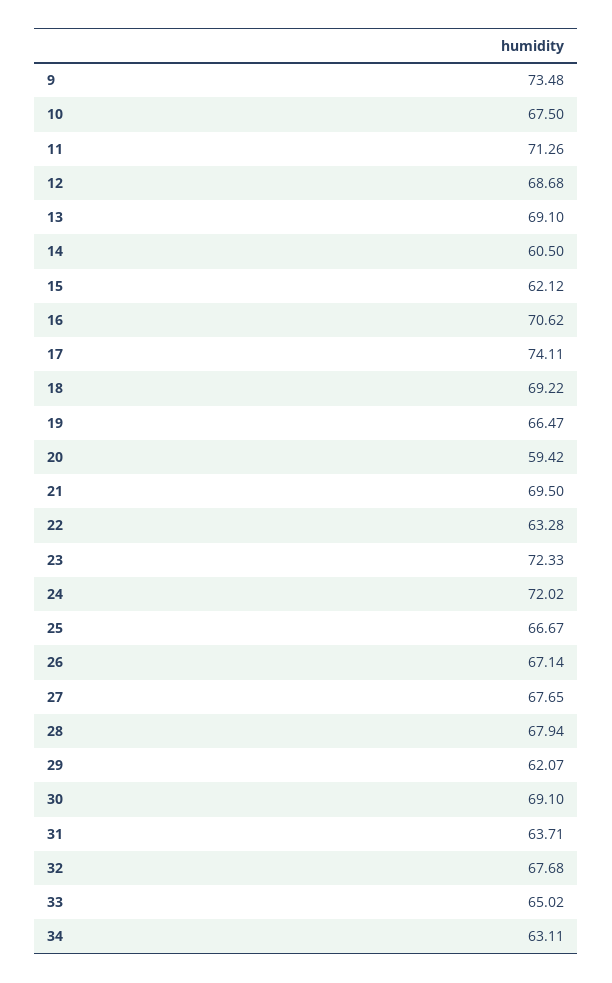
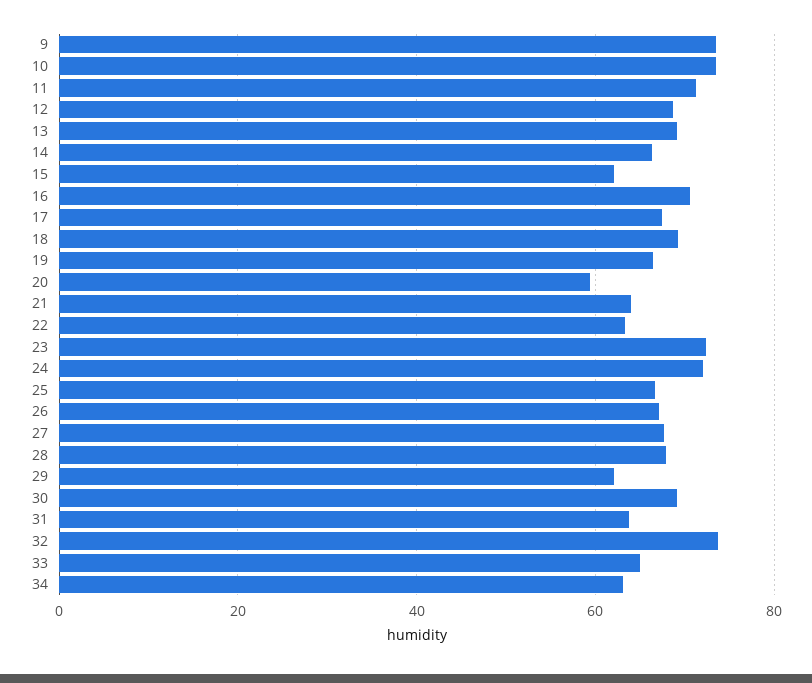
10: 67.5 -> 74
14: 60.5 -> 66
17: 74.11 -> 68
21: 69.5 -> 64
32: 67.68 -> 74

